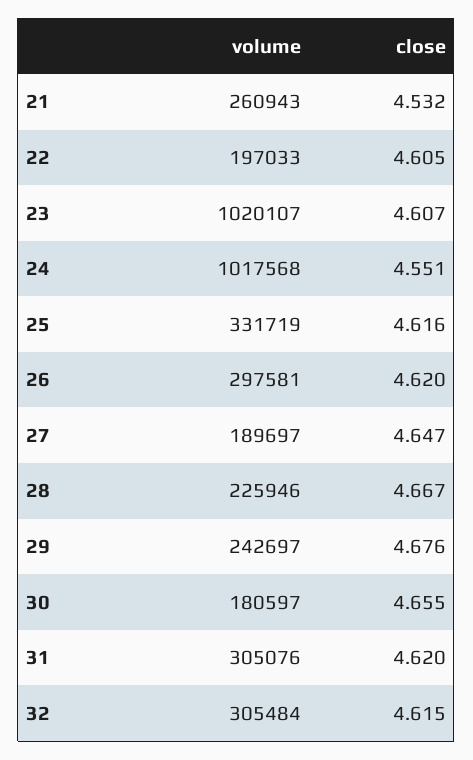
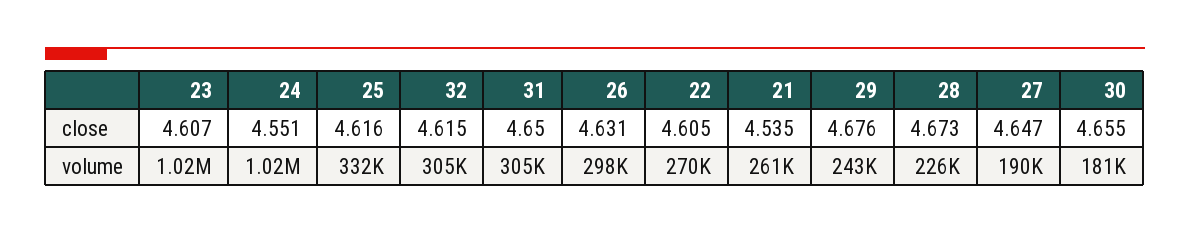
close, 21: 4.532 -> 4.535
volume, 22: 197033 -> 270000
close, 26: 4.62 -> 4.631
close, 28: 4.667 -> 4.673
close, 31: 4.62 -> 4.65

